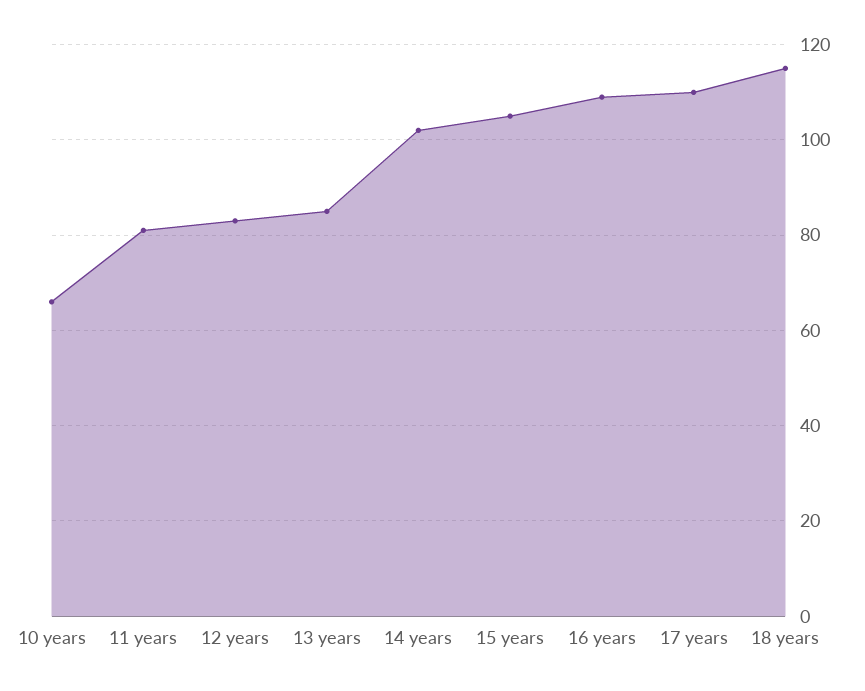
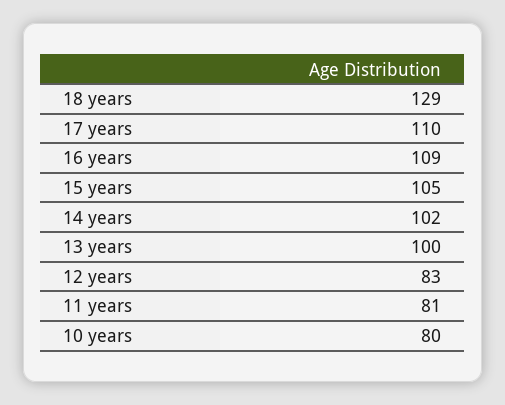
10 years: 65 -> 80
13 years: 85 -> 100
18 years: 115 -> 129

